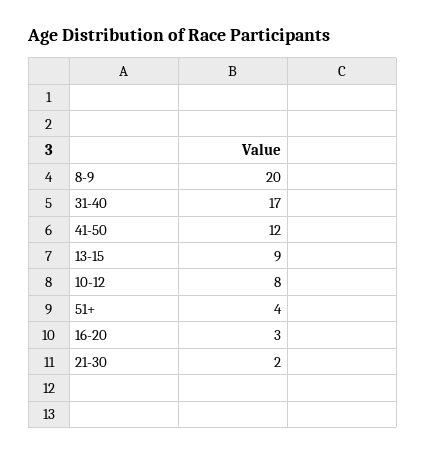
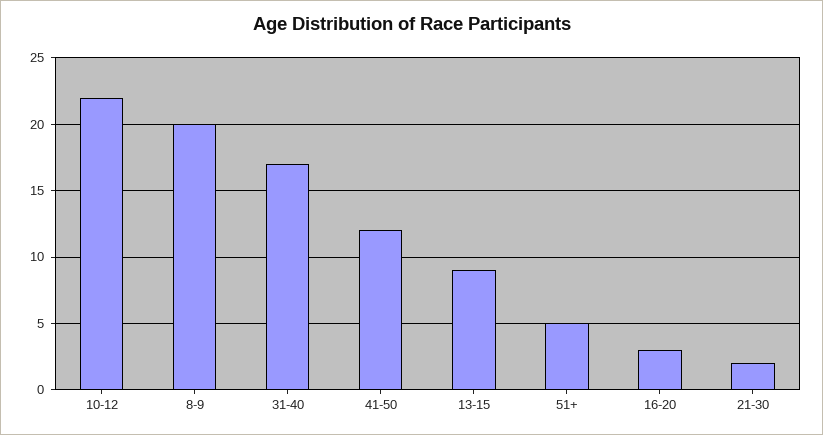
10-12: 8 -> 22
51+: 4 -> 5

